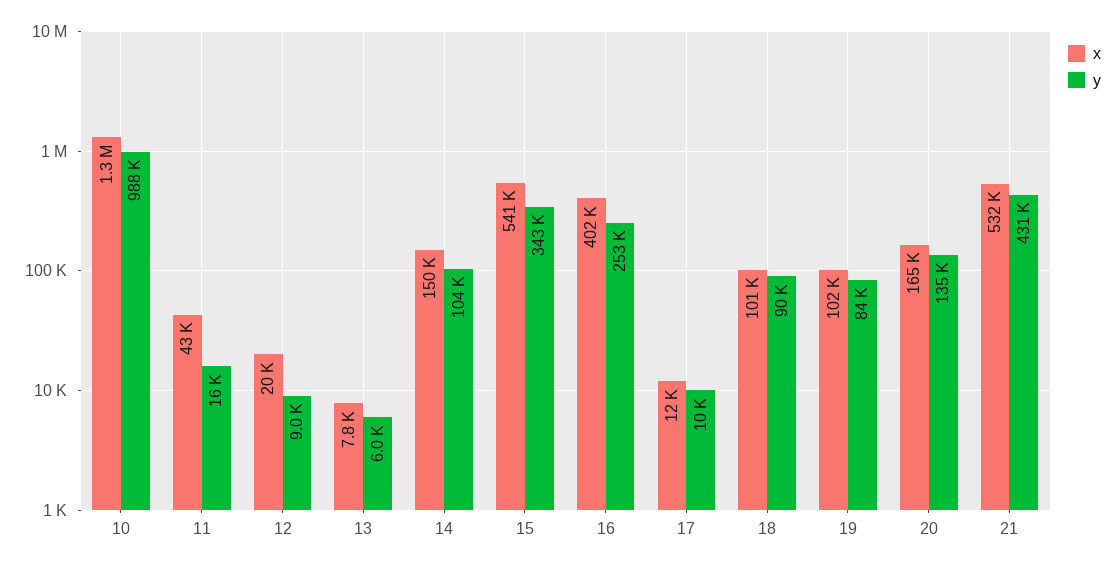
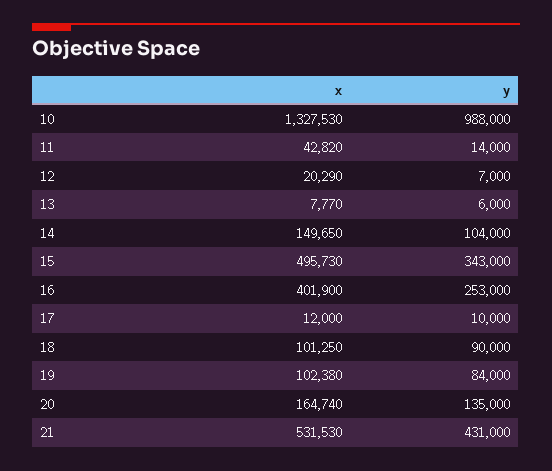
y, 11: 16000 -> 14000
y, 12: 9000 -> 7000
x, 15: 541000 -> 495730

